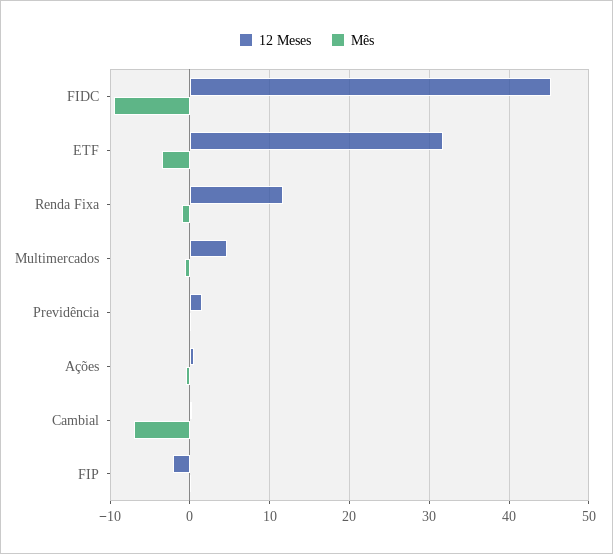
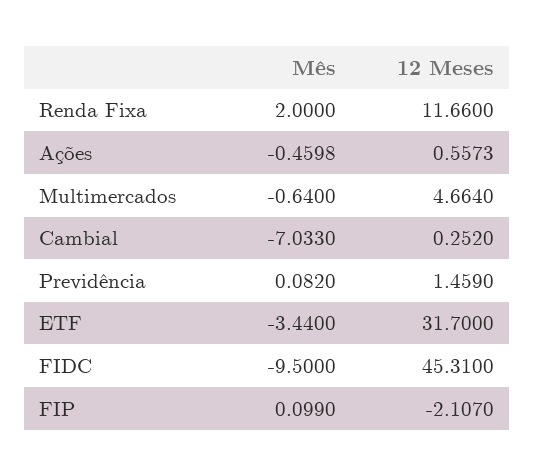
Mês, Renda Fixa: -1 -> 2

